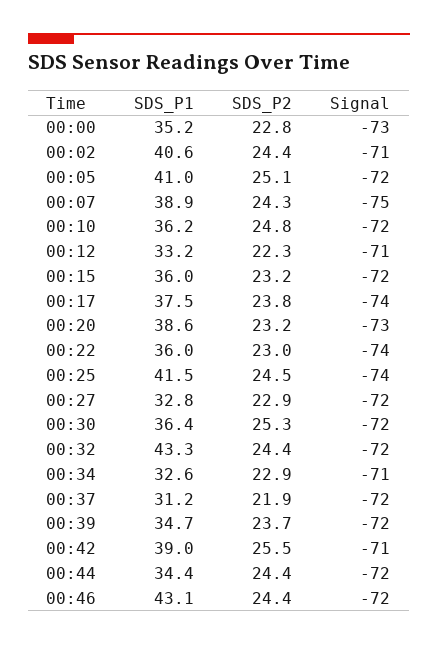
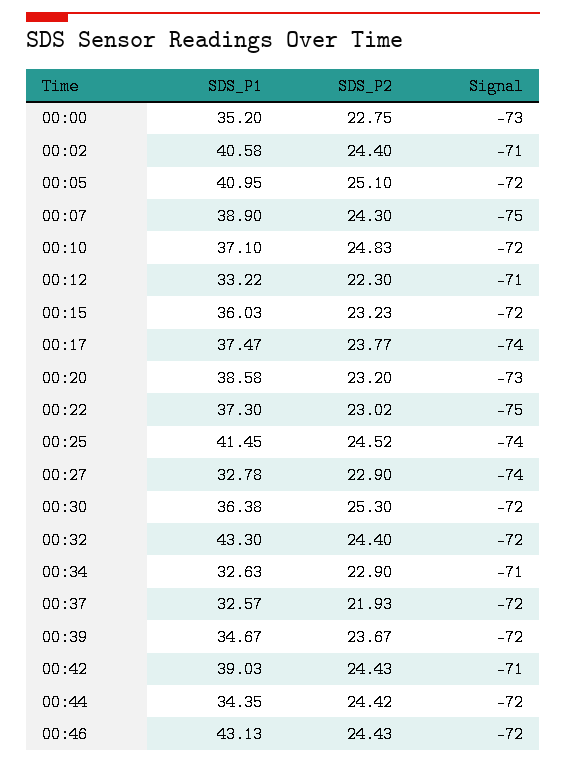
SDS_P1, 00:10: 36.2 -> 37.1
SDS_P1, 00:22: 36 -> 37.3
Signal, 00:22: -74 -> -75
Signal, 00:27: -72 -> -74
SDS_P1, 00:37: 31.2 -> 32.57
SDS_P2, 00:42: 25.5 -> 24.43

